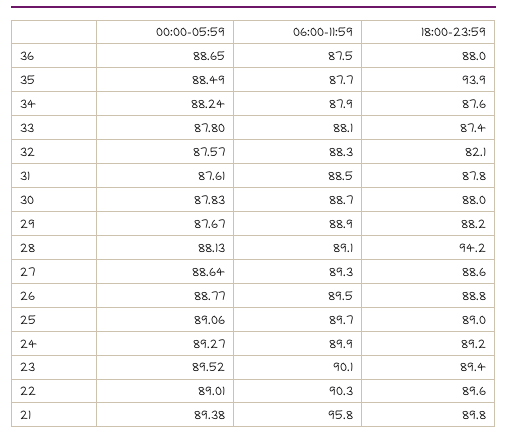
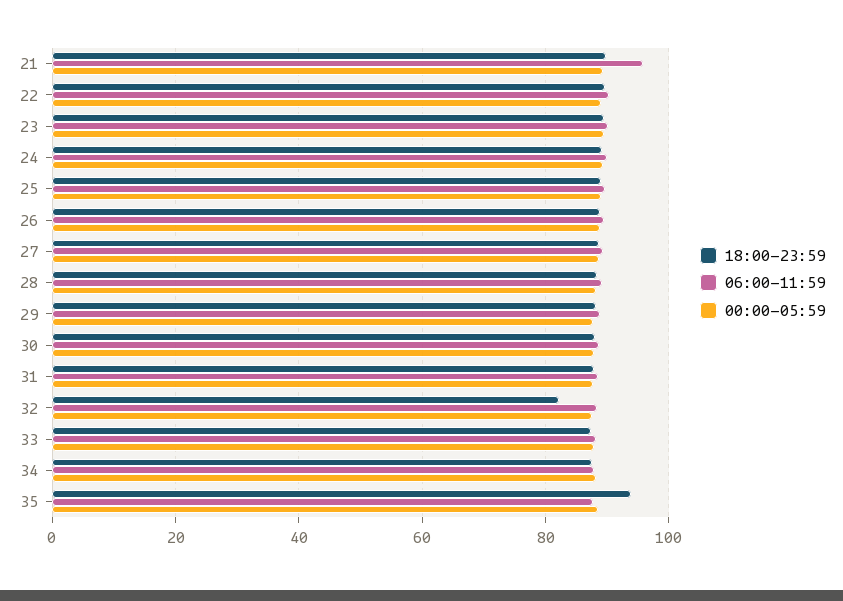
00:00-05:59, 36: 88.65 -> none
06:00-11:59, 36: 87.5 -> none
18:00-23:59, 36: 88 -> none
18:00-23:59, 28: 94.2 -> 88

